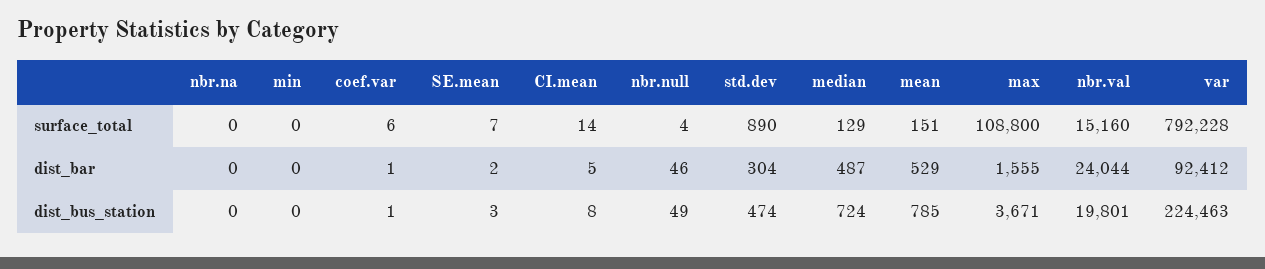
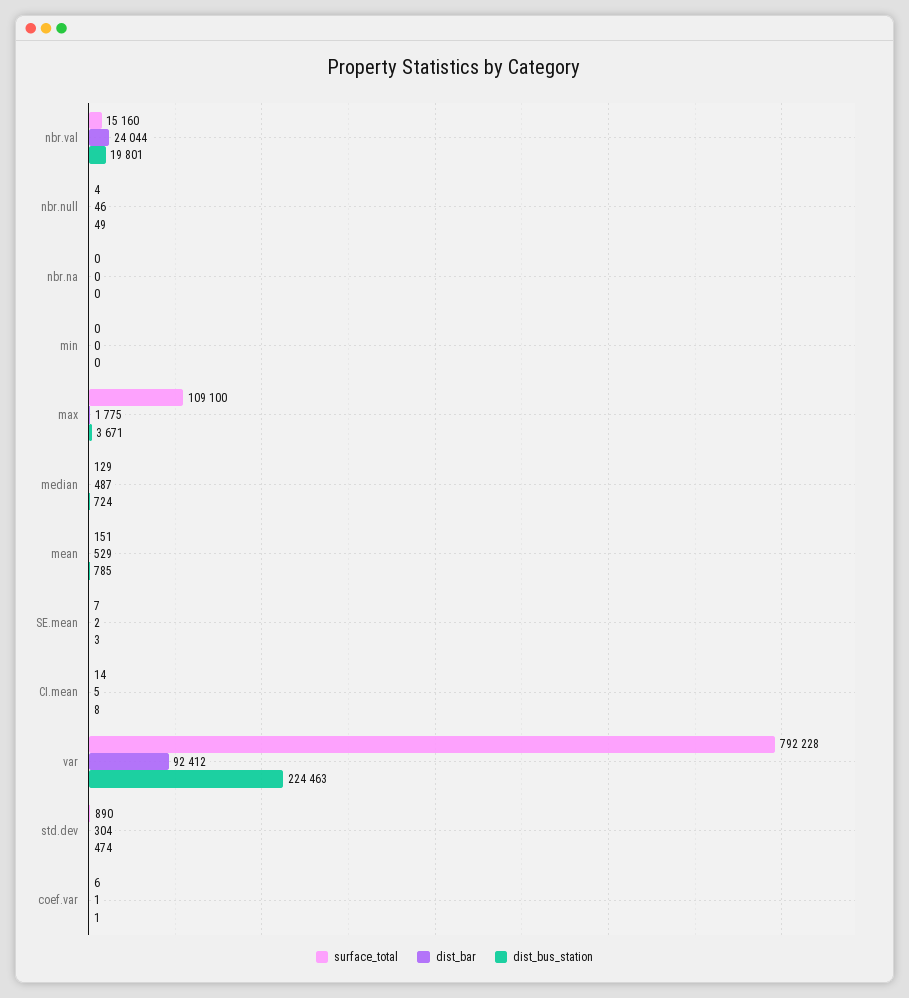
surface_total, max: 108800 -> 109100
dist_bar, max: 1555 -> 1775

